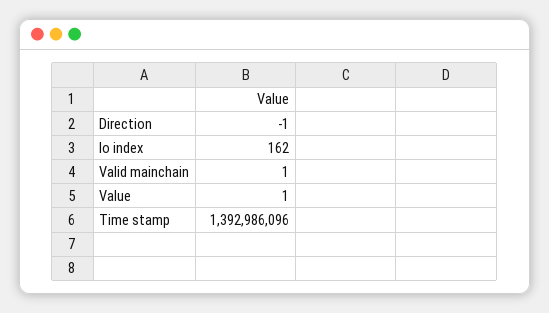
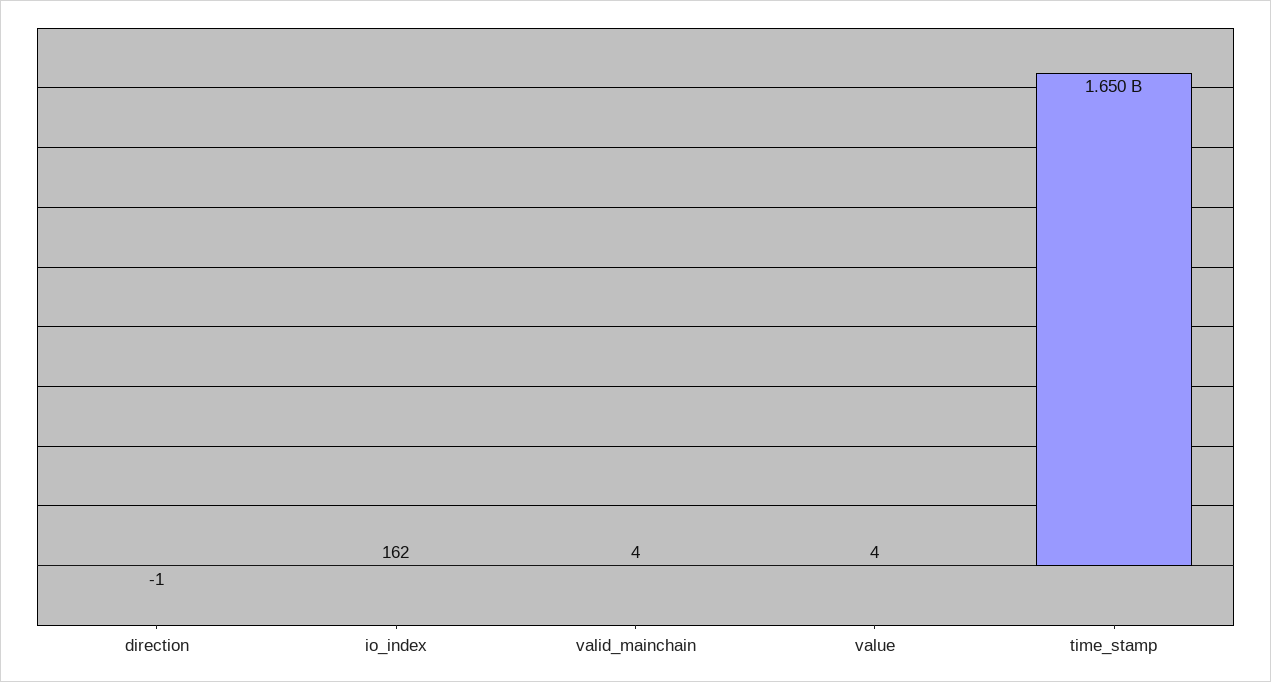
Valid mainchain: 1 -> 4
Value: 1 -> 4
Time stamp: 1392986096 -> 1650000000

